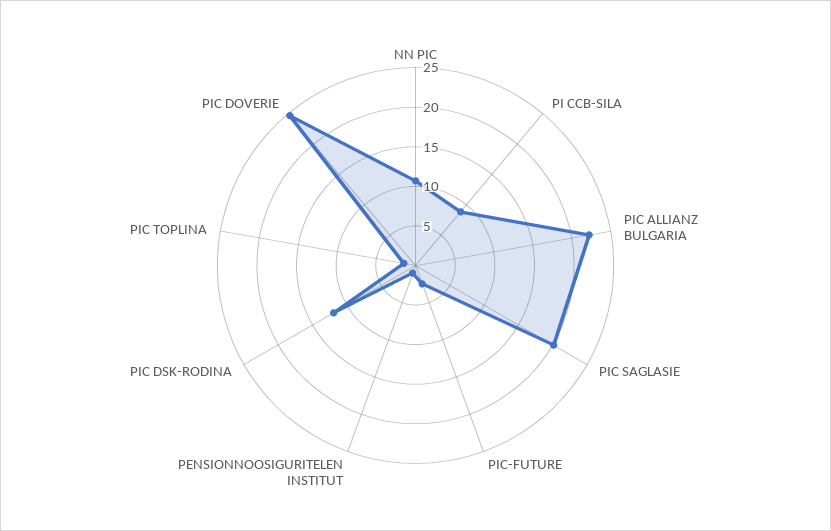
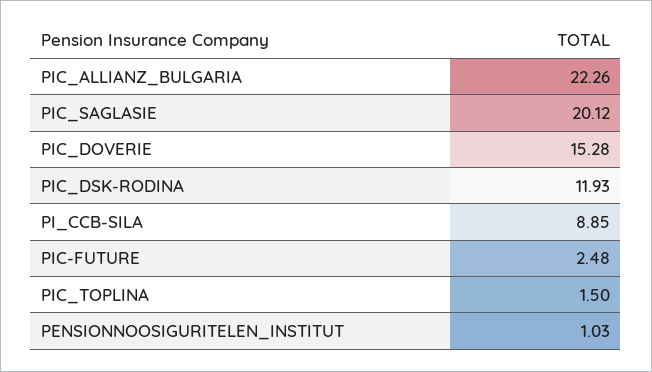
NN PIC: 10 -> none
PIC DOVERIE: 25 -> 15.28

